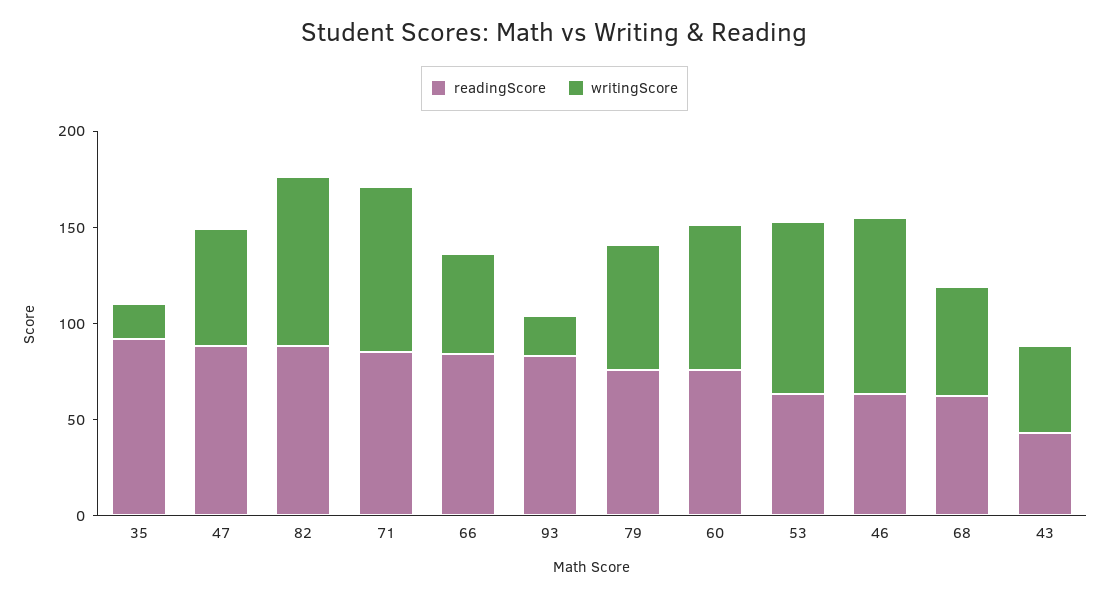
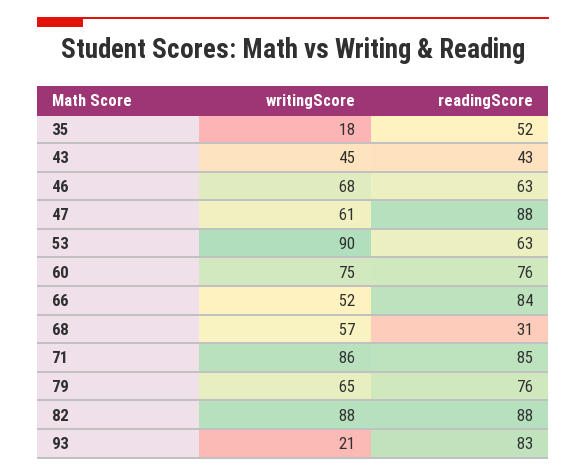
readingScore, 35: 90 -> 52
writingScore, 46: 90 -> 68
readingScore, 68: 60 -> 31

